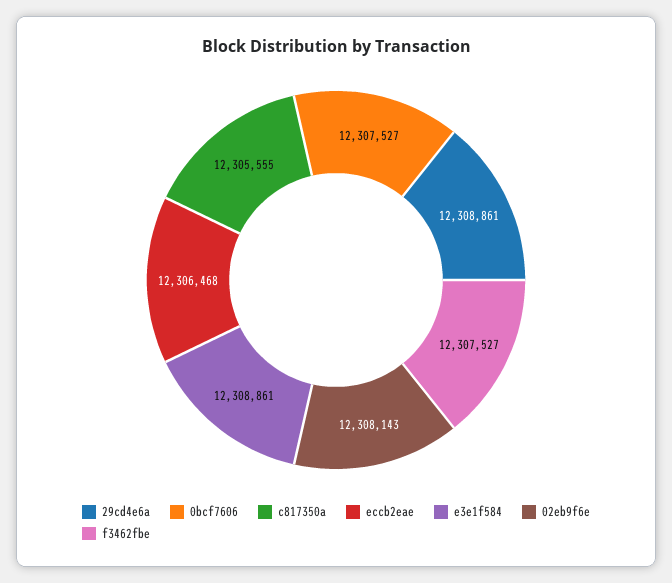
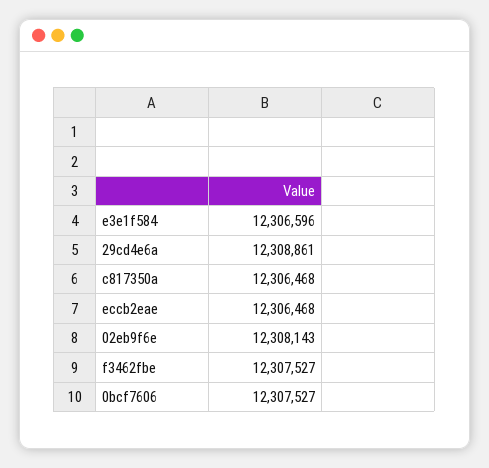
c817350a: 12305555 -> 12306468
e3e1f584: 12308861 -> 12306596

